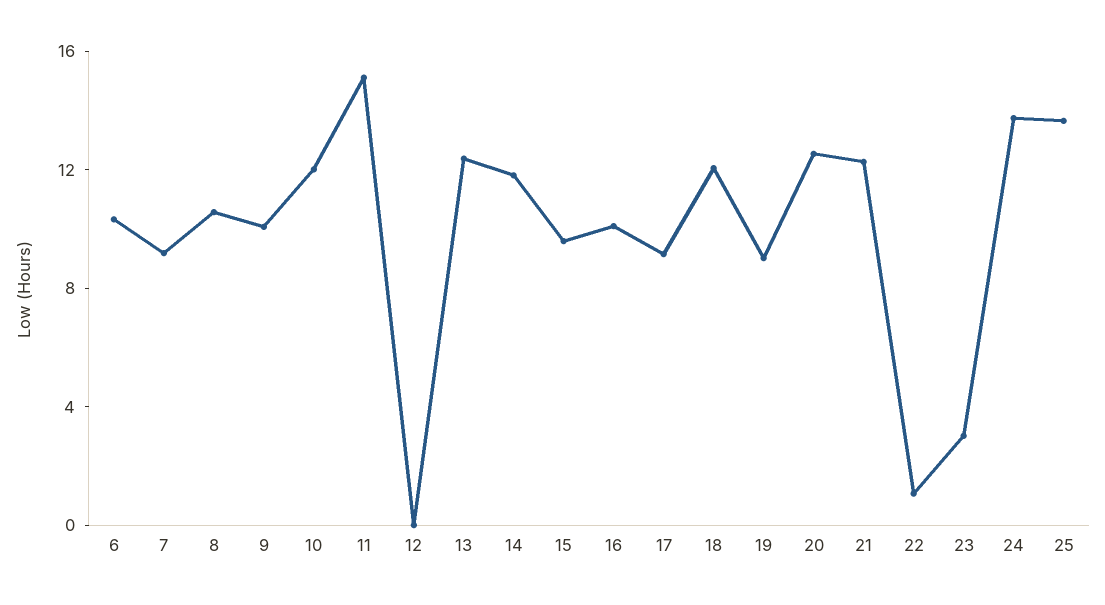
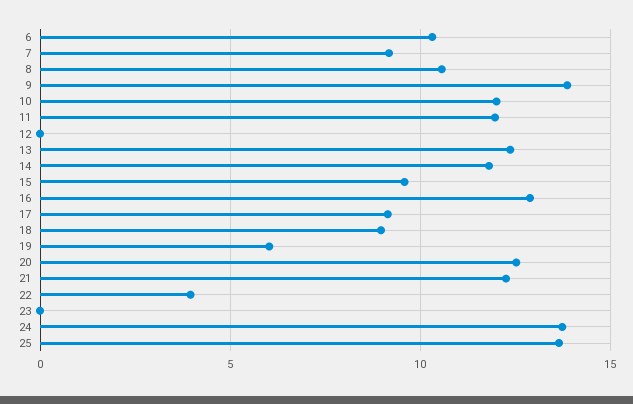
9: 10 -> 14
11: 15 -> 12
16: 10 -> 13
18: 12 -> 9
19: 9 -> 6
22: 1 -> 4
23: 3 -> 0

